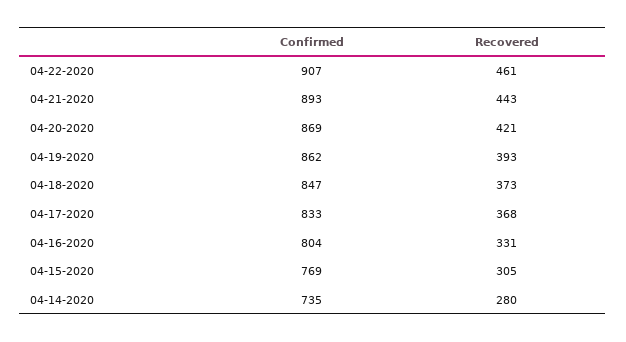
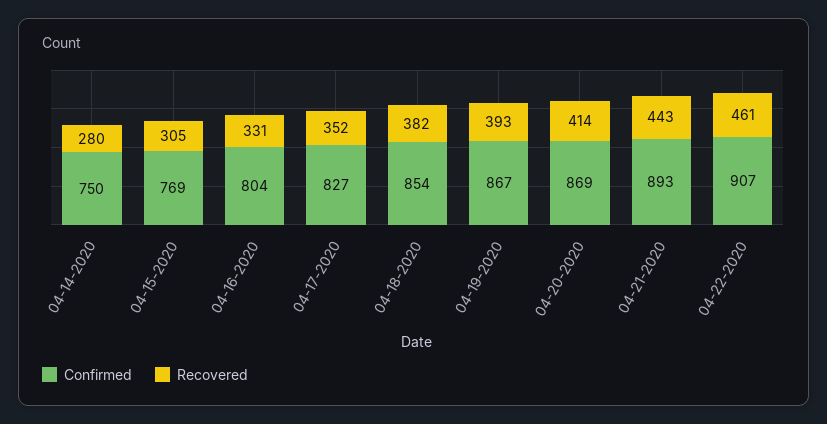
Recovered, 04-20-2020: 421 -> 414
Confirmed, 04-19-2020: 862 -> 867
Confirmed, 04-18-2020: 847 -> 854
Recovered, 04-18-2020: 373 -> 382
Confirmed, 04-17-2020: 833 -> 827
Recovered, 04-17-2020: 368 -> 352
Confirmed, 04-14-2020: 735 -> 750

